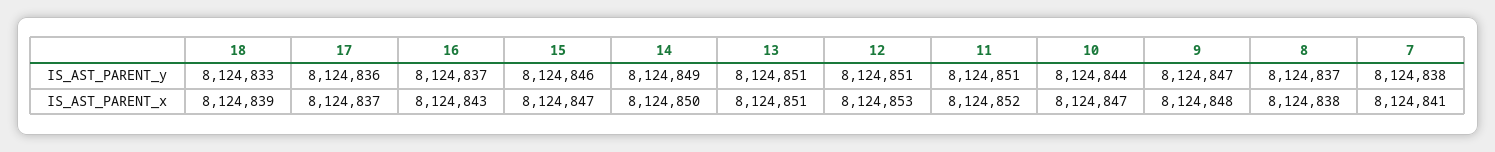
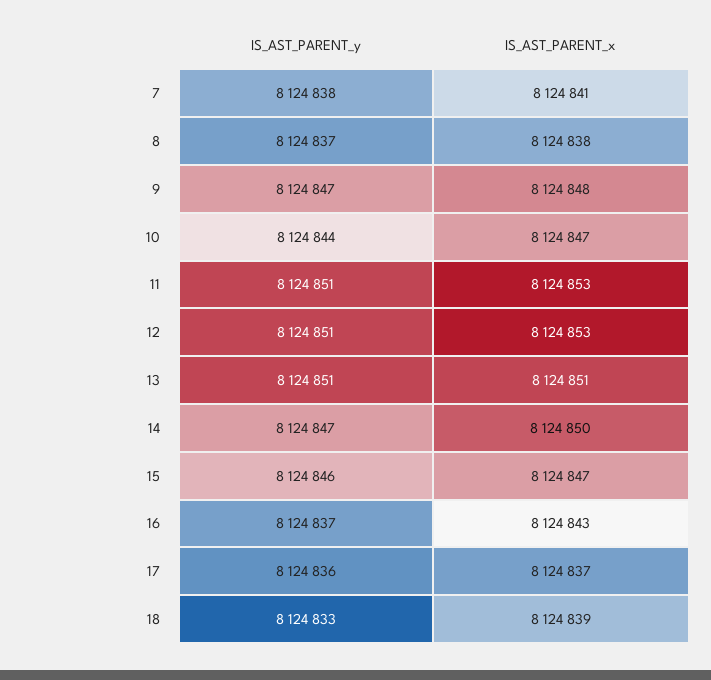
14, IS_AST_PARENT_y: 8124849 -> 8124847
11, IS_AST_PARENT_x: 8124852 -> 8124853

